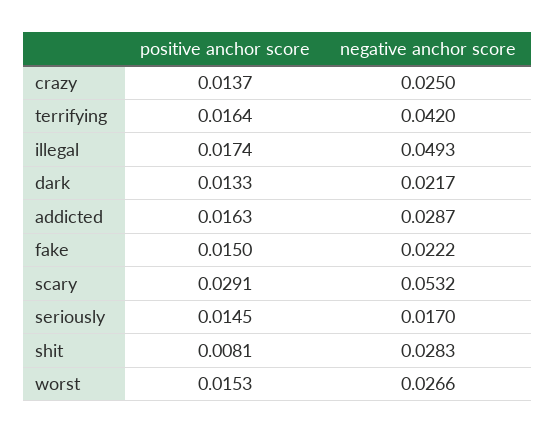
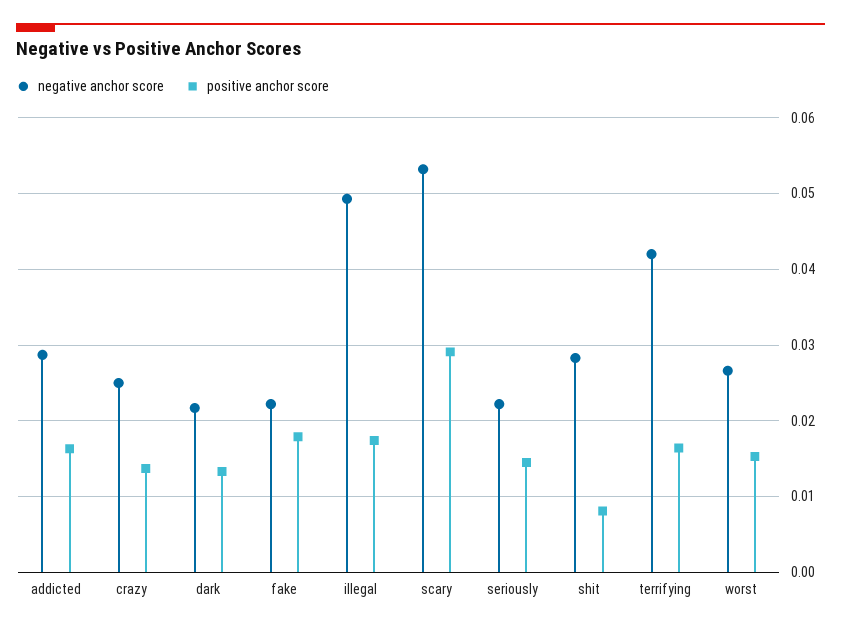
positive anchor score, fake: 0.015 -> 0.018
negative anchor score, seriously: 0.017 -> 0.022

